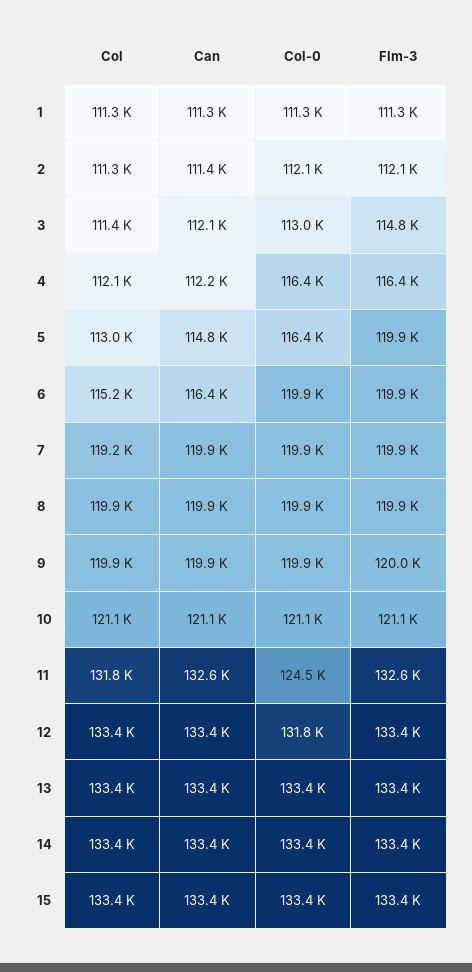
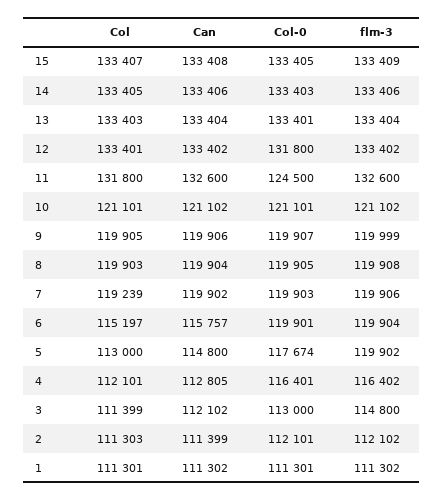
Can, 4: 112200 -> 112805
Col-0, 5: 116400 -> 117674
Can, 6: 116400 -> 115757

